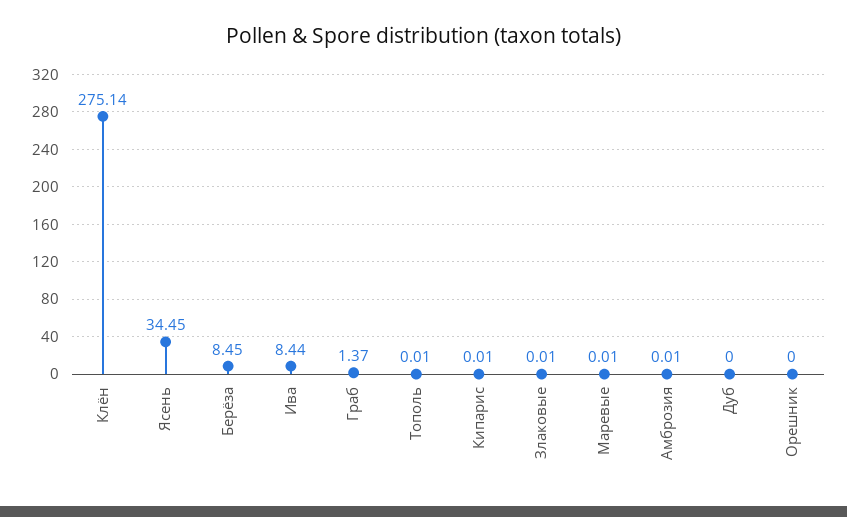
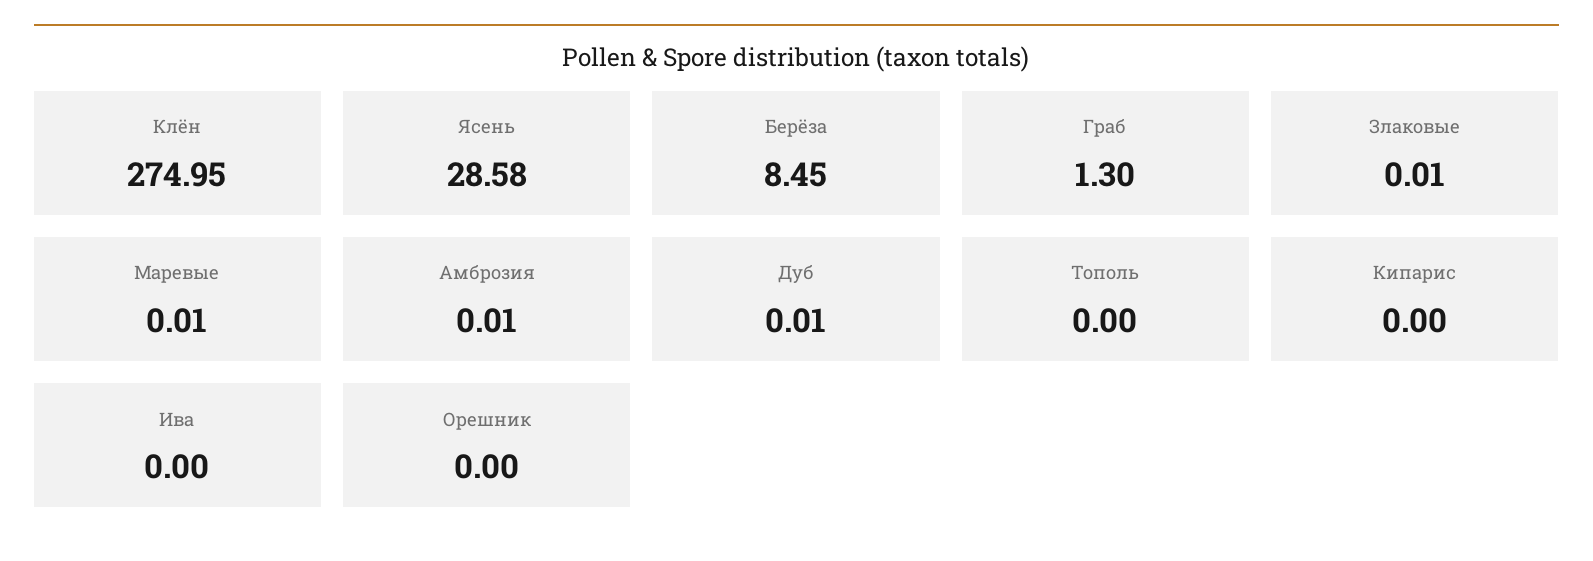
Клён: 275.14 -> 274.95
Ясень: 34.45 -> 28.58
Ива: 8.44 -> 0
Граб: 1.37 -> 1.3
Тополь: 0.01 -> 0
Кипарис: 0.01 -> 0
Дуб: 0 -> 0.01

